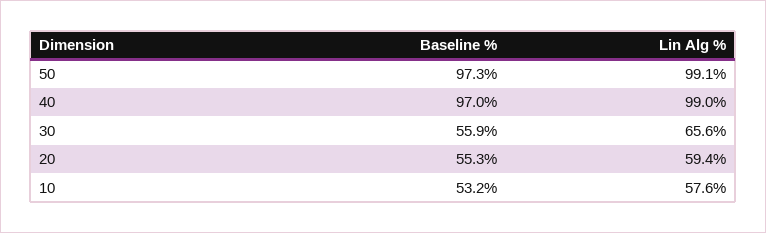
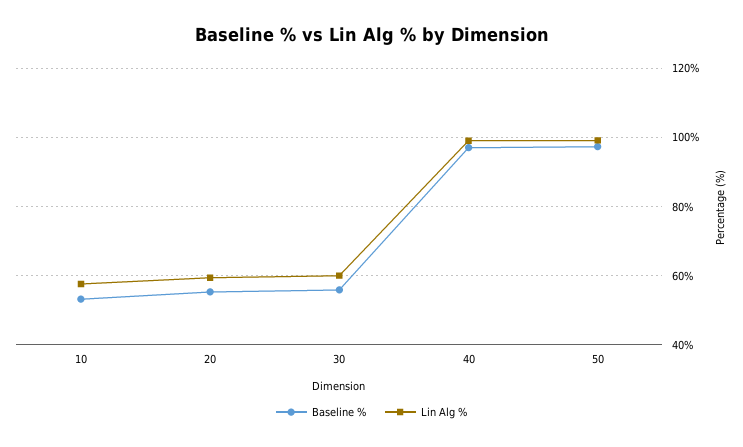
Lin Alg %, 30: 65.6 -> 60

